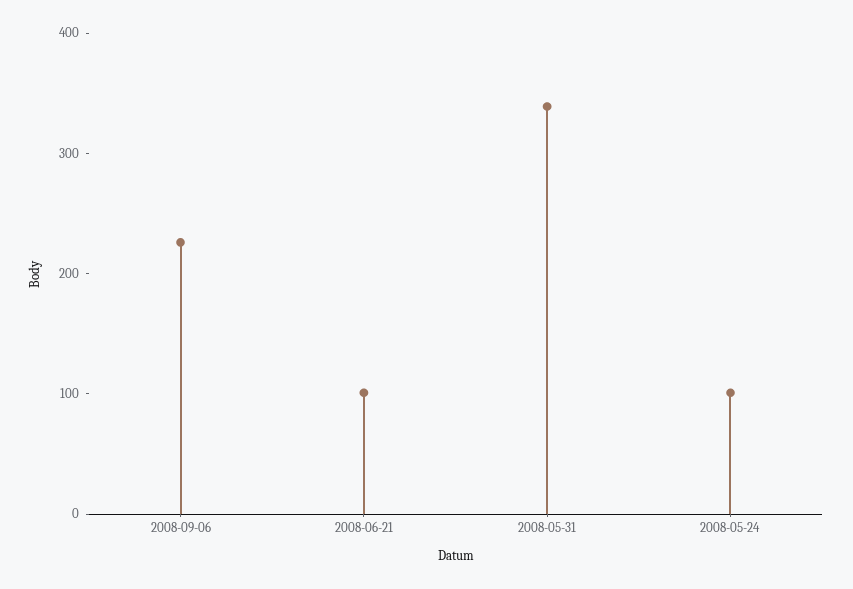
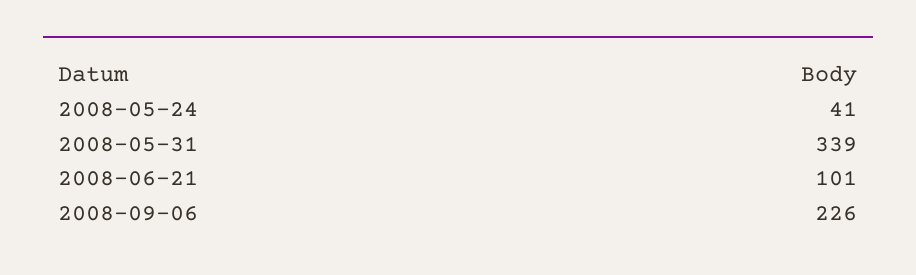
2008-05-24: 100 -> 41

